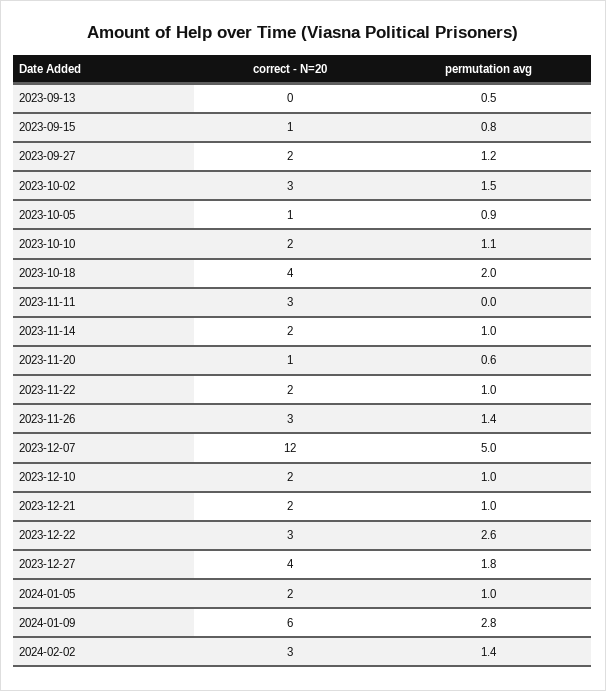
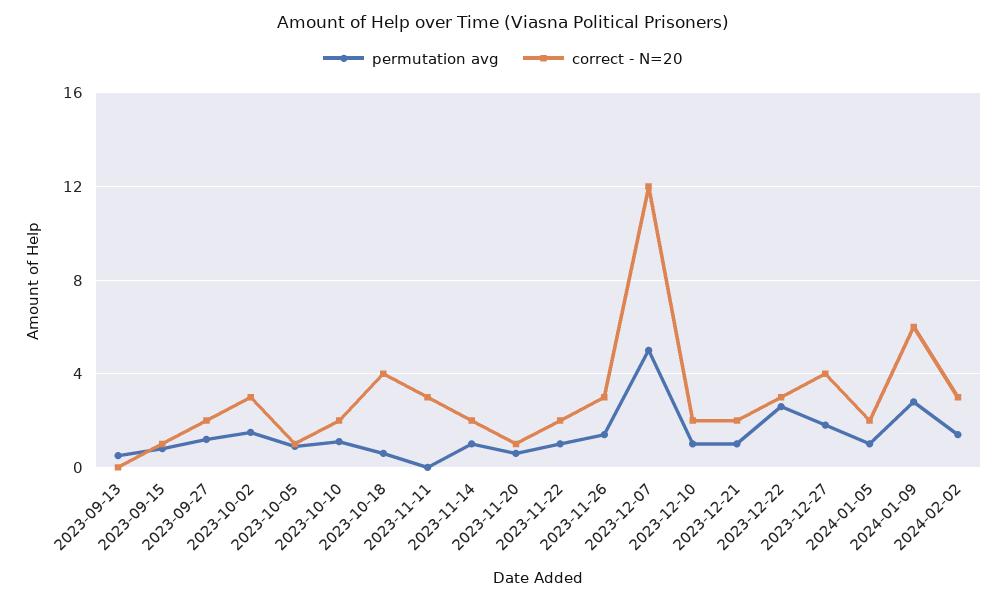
permutation avg, 2023-10-18: 2 -> 0.5

